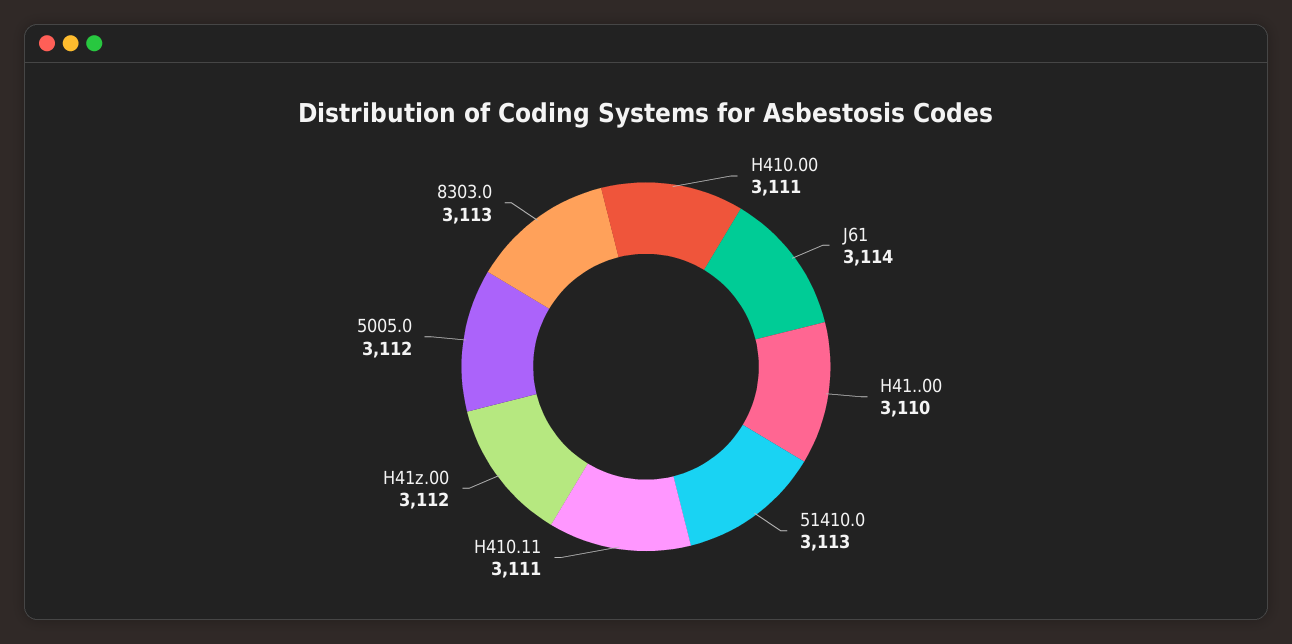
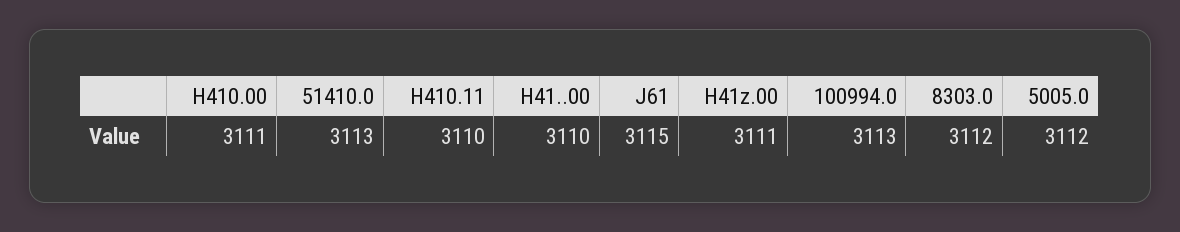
J61: 3114 -> 3115
H410.11: 3111 -> 3110
H41z.00: 3112 -> 3111
8303.0: 3113 -> 3112
100994.0: none -> 3113

